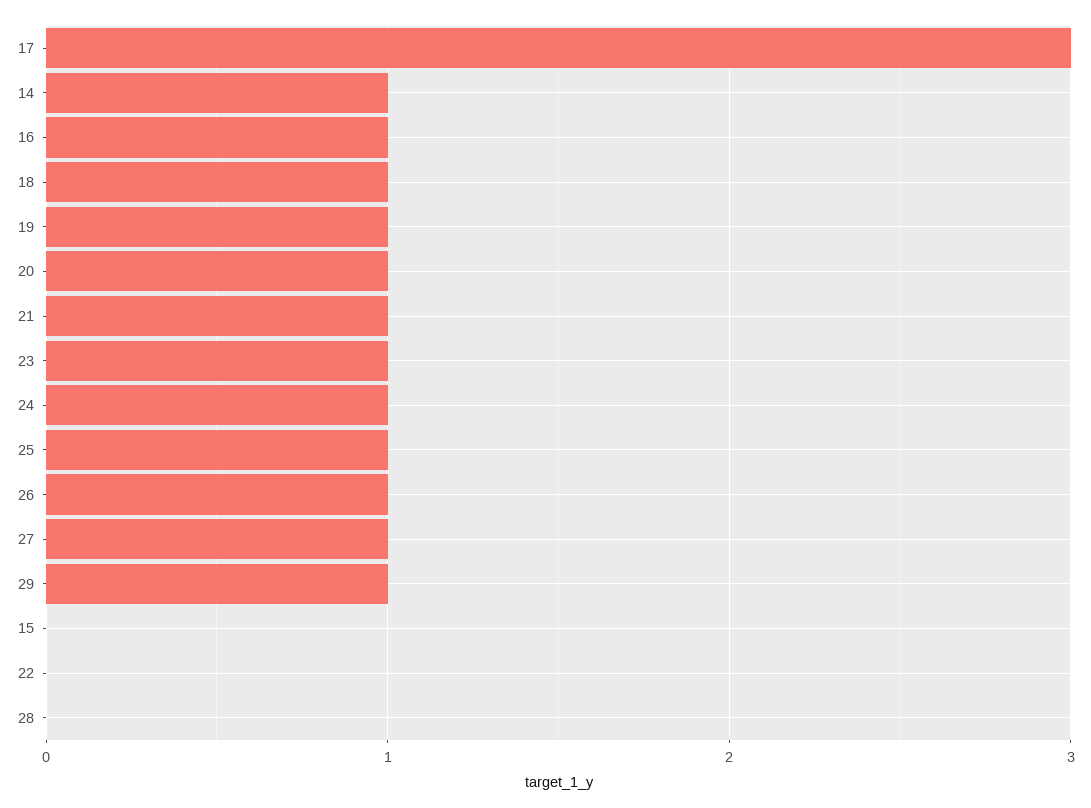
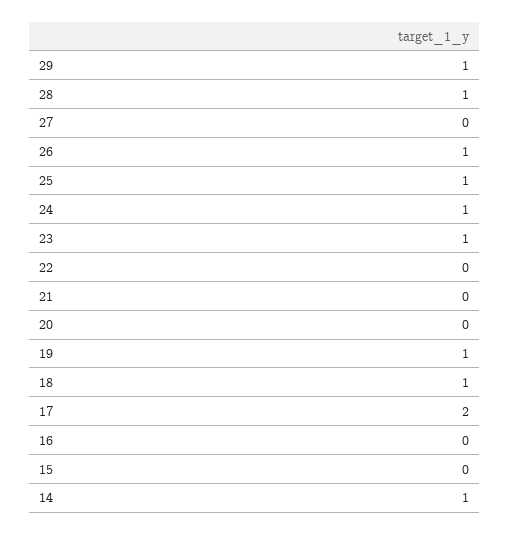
17: 3 -> 2
16: 1 -> 0
20: 1 -> 0
21: 1 -> 0
27: 1 -> 0
28: 0 -> 1

